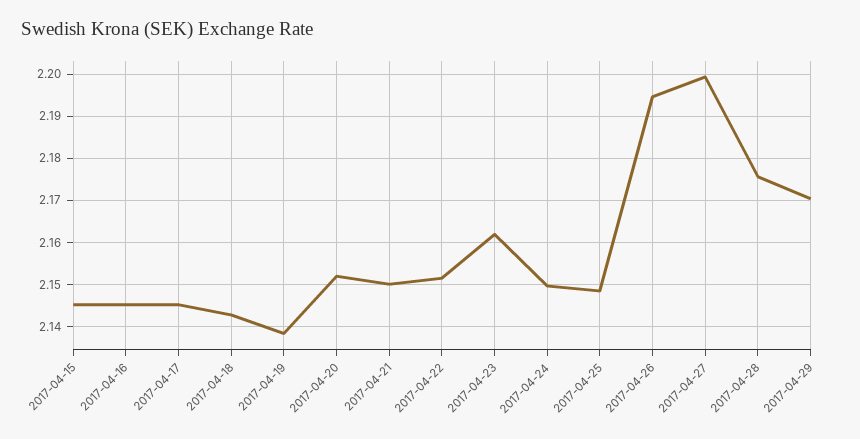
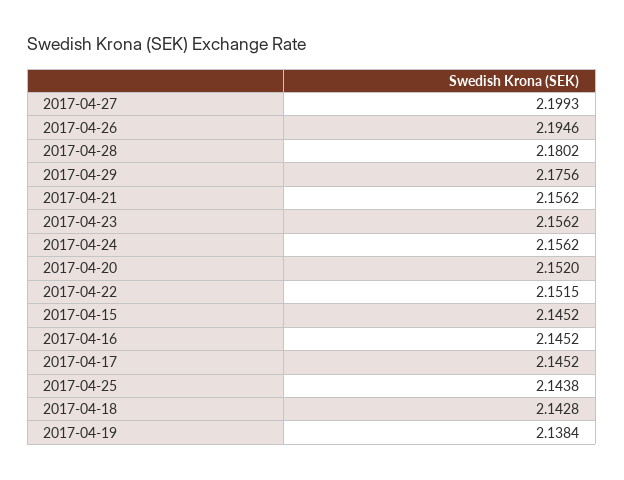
2017-04-21: 2.15 -> 2.1562
2017-04-23: 2.162 -> 2.1562
2017-04-24: 2.15 -> 2.1562
2017-04-25: 2.148 -> 2.1438
2017-04-28: 2.176 -> 2.1802
2017-04-29: 2.17 -> 2.1756

